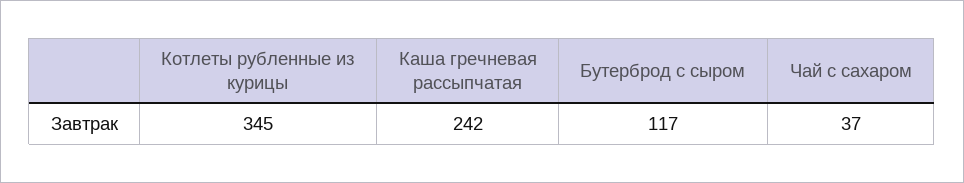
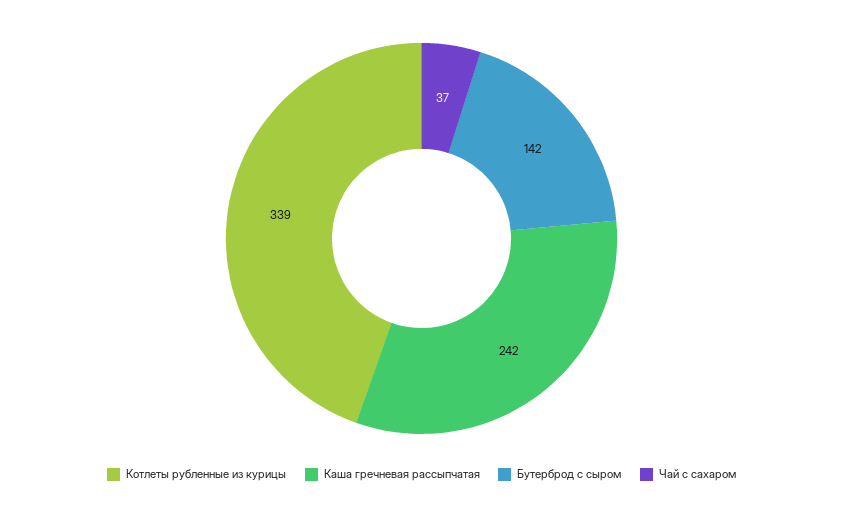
Котлеты рубленные из курицы: 345 -> 339
Бутерброд с сыром: 117 -> 142

